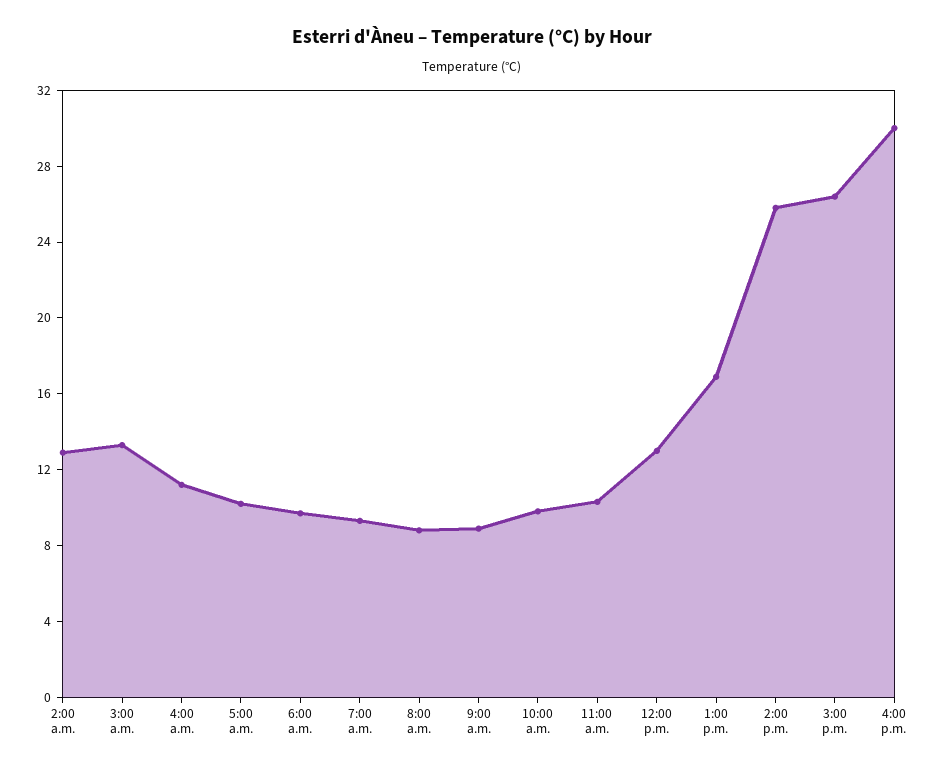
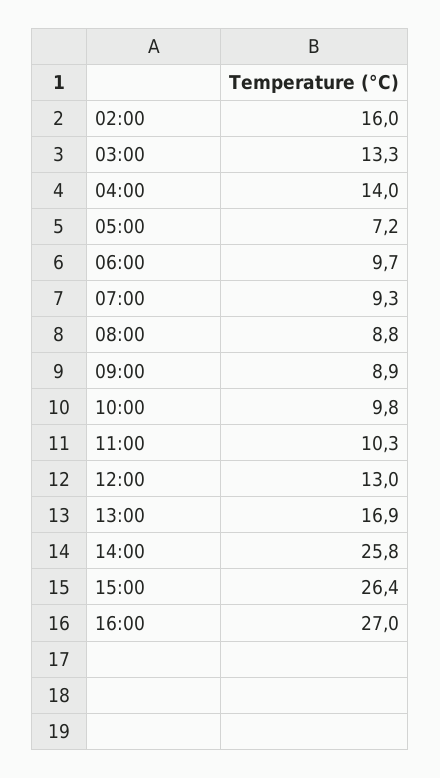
2:00 a.m.: 13 -> 16
4:00 a.m.: 11 -> 14
5:00 a.m.: 10 -> 7.2
4:00 p.m.: 30 -> 27

